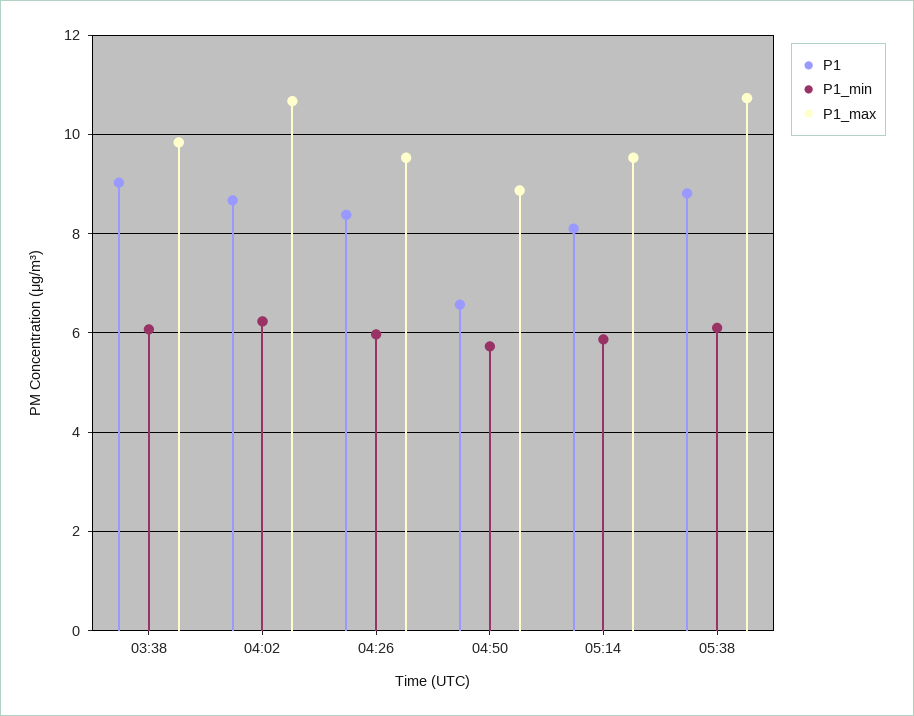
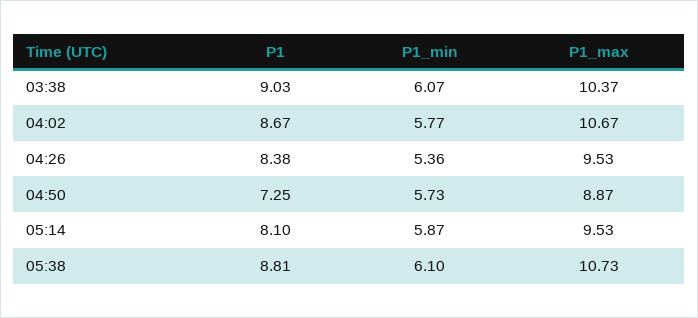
P1_max, 03:38: 9.8 -> 10.37
P1_min, 04:02: 6.2 -> 5.77
P1_min, 04:26: 6 -> 5.36
P1, 04:50: 6.6 -> 7.25

